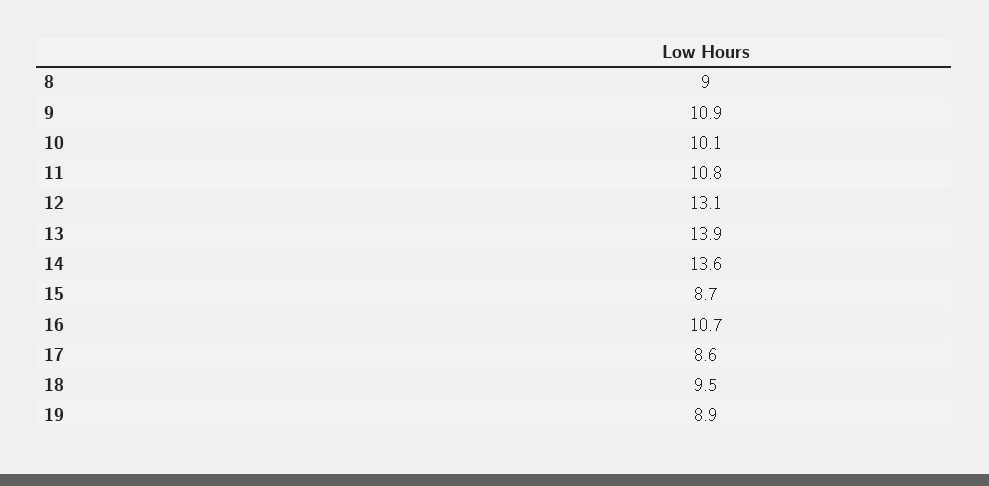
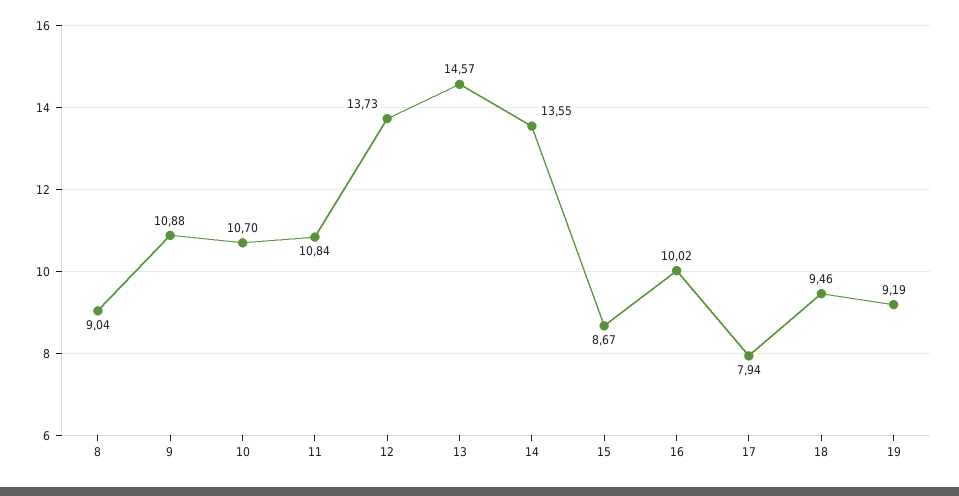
10: 10.1 -> 10.7
12: 13.1 -> 13.73
13: 13.9 -> 14.57
16: 10.7 -> 10.02
17: 8.6 -> 7.94
19: 8.9 -> 9.19

